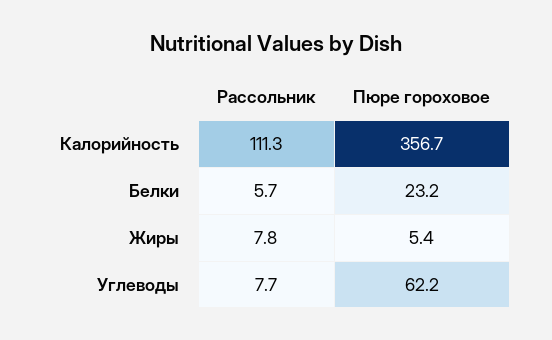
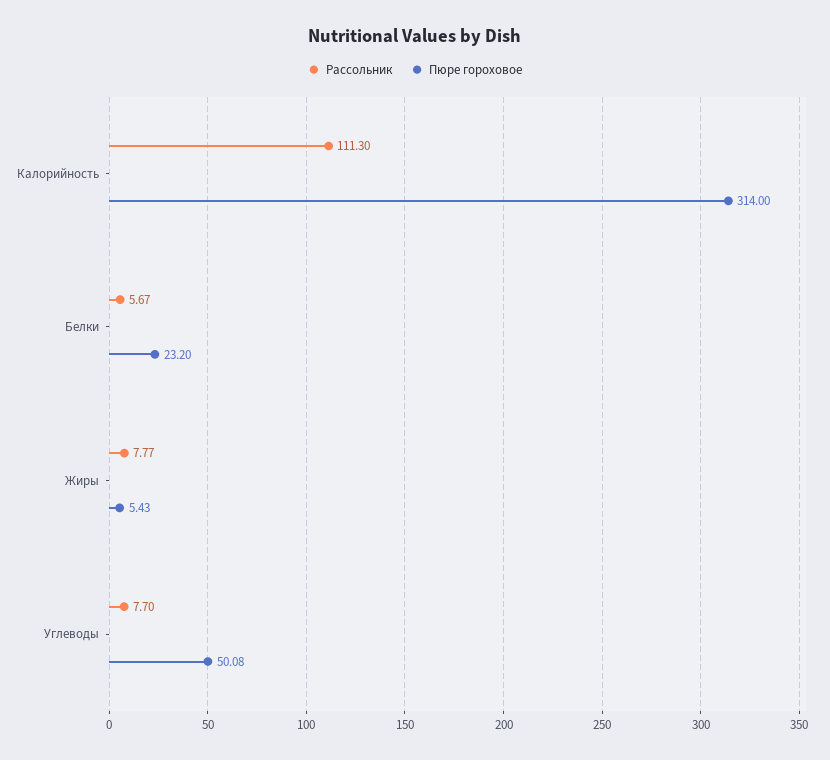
Пюре гороховое, Калорийность: 356.7 -> 314
Пюре гороховое, Углеводы: 62.2 -> 50.08

